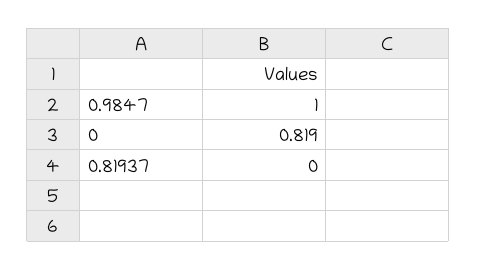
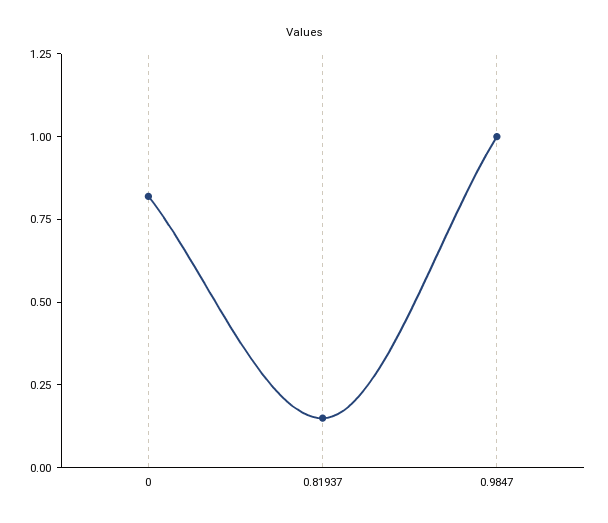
0.81937: 0 -> 0.15

